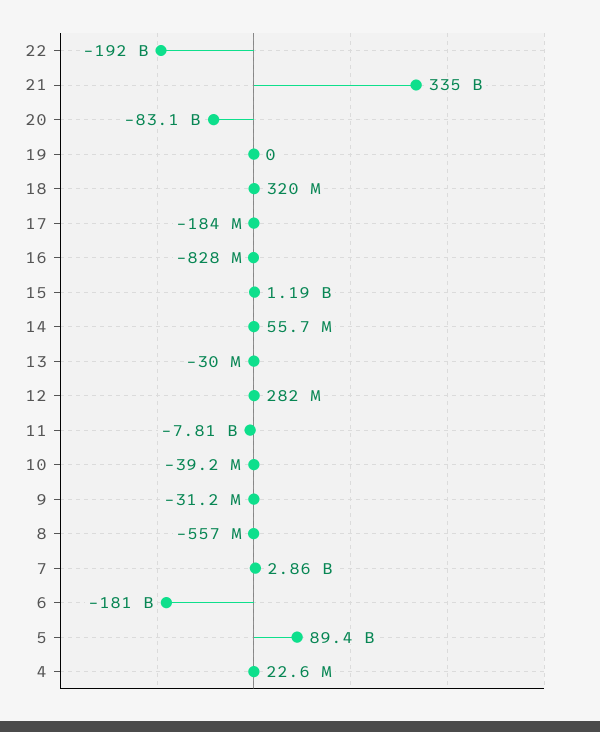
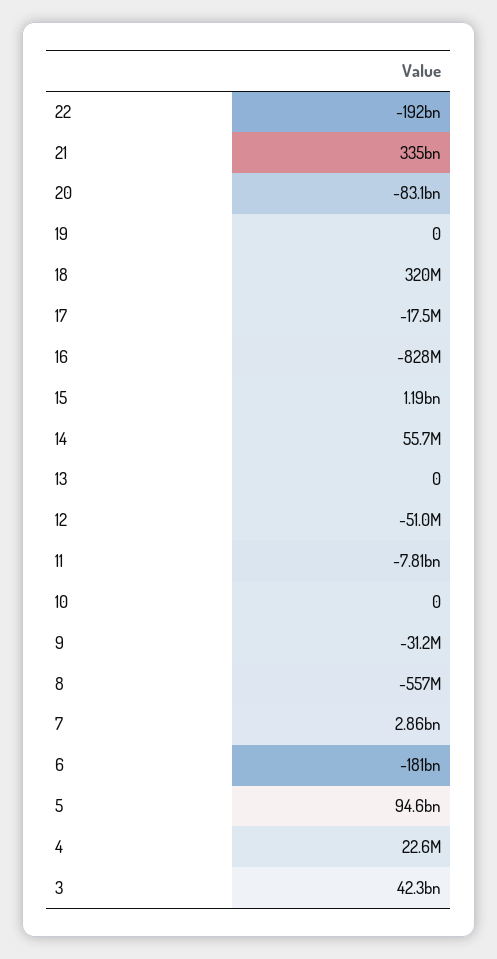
17: -184000000 -> -17500000
13: -30000000 -> 0
12: 282000000 -> -51000000
10: -39200000 -> 0
5: 89400000000 -> 94600000000
3: none -> 42300000000

